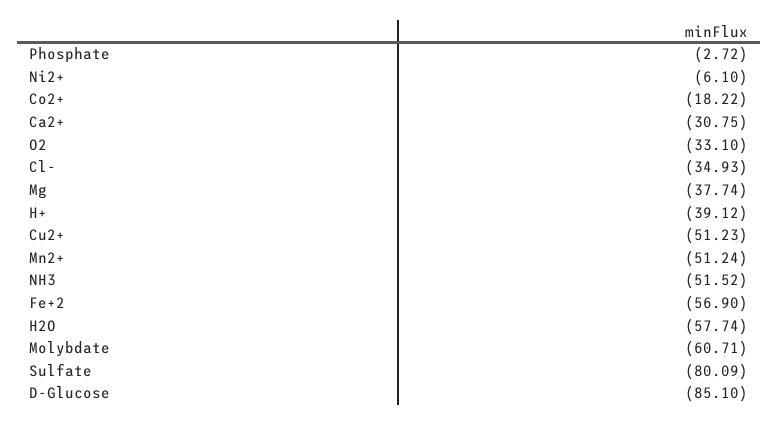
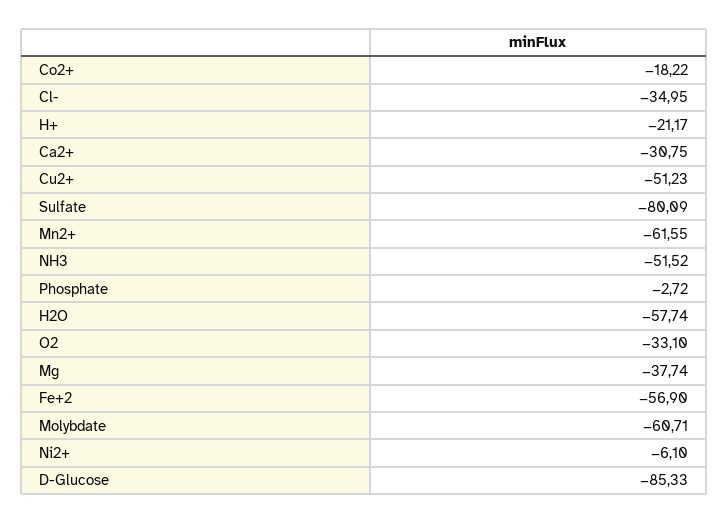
Cl-: -34.93 -> -34.95
H+: -39.12 -> -21.17
Mn2+: -51.24 -> -61.55
D-Glucose: -85.1 -> -85.33

